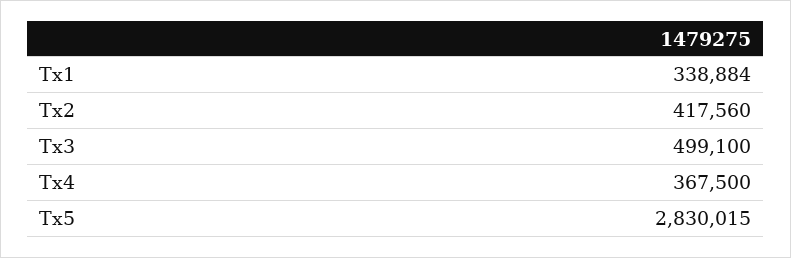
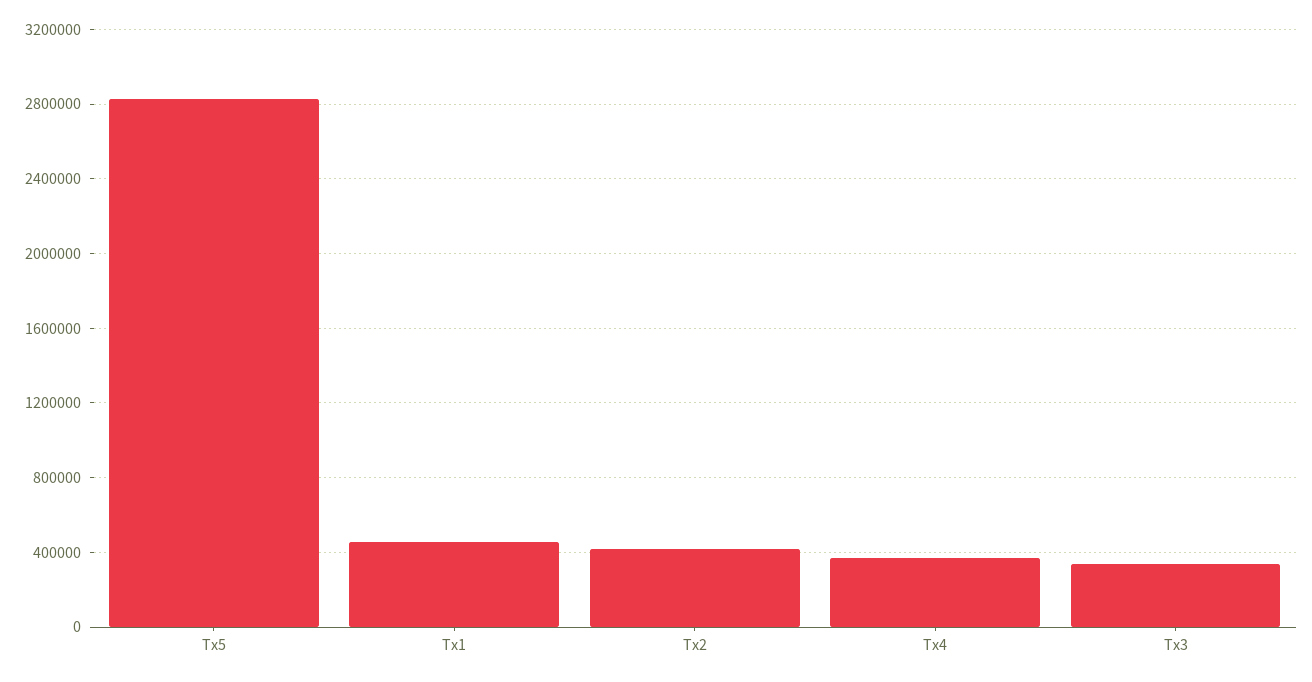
Tx1: 338884 -> 450000
Tx3: 499100 -> 350000

